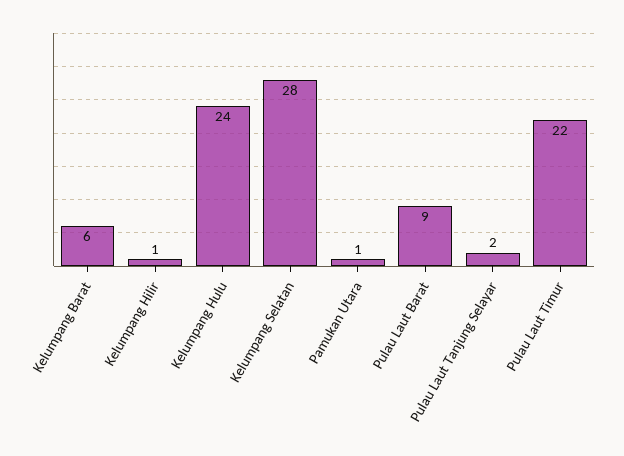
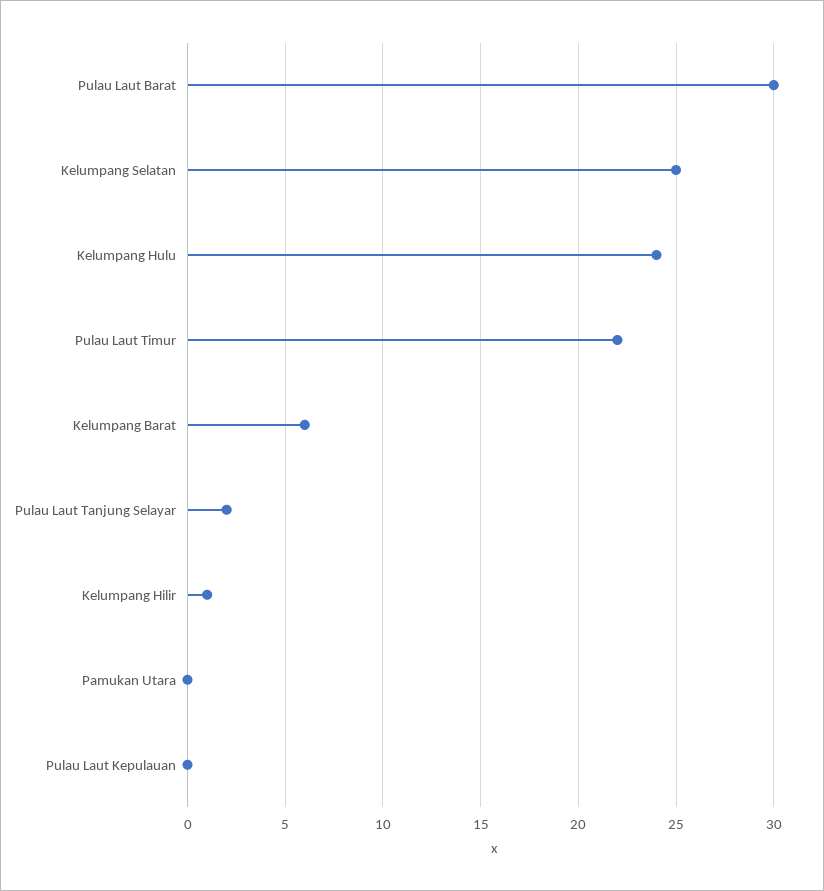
Kelumpang Selatan: 28 -> 25
Pamukan Utara: 1 -> 0
Pulau Laut Barat: 9 -> 30
Pulau Laut Kepulauan: none -> 0

